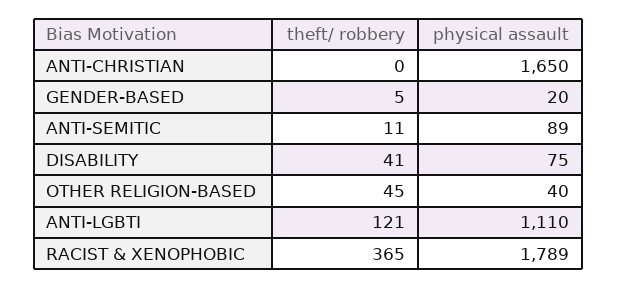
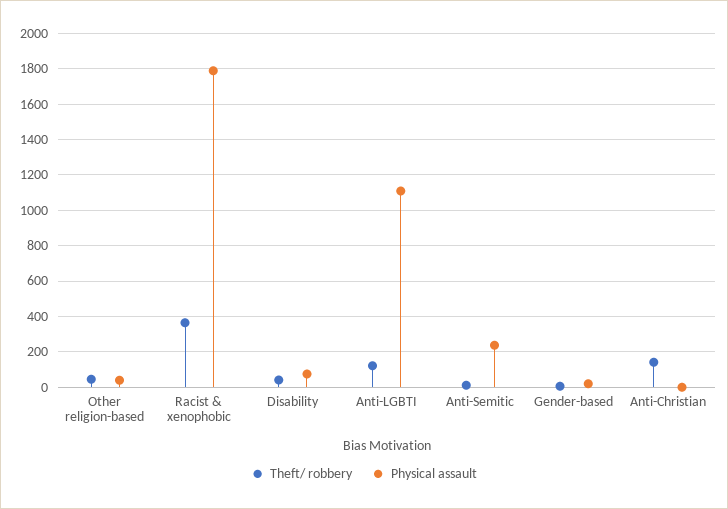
theft/ robbery, ANTI-CHRISTIAN: 0 -> 150
physical assault, ANTI-CHRISTIAN: 1650 -> 0
physical assault, ANTI-SEMITIC: 89 -> 250

